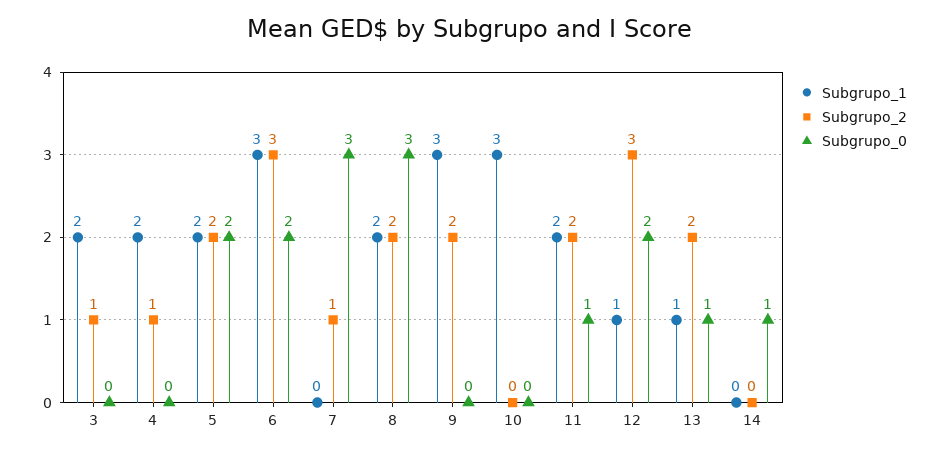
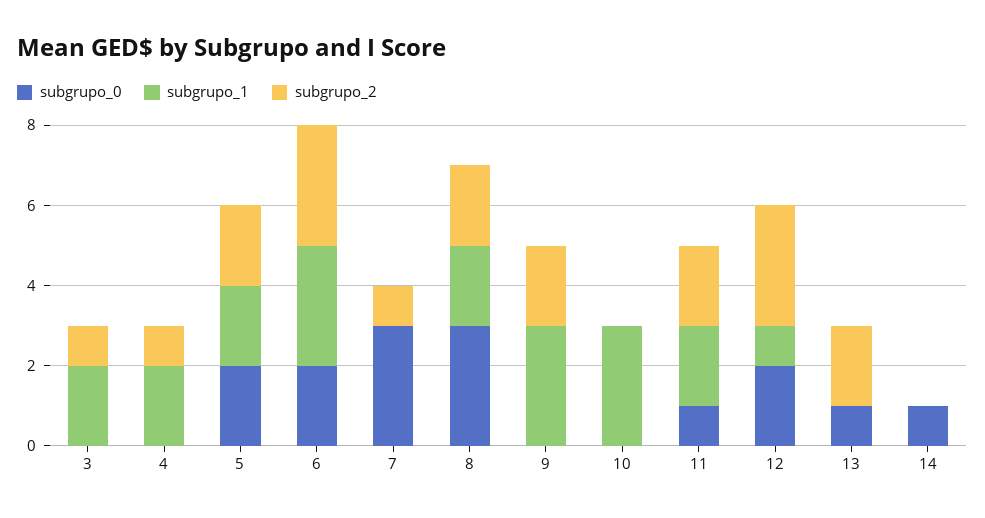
Subgrupo_1, 13: 1 -> 0

